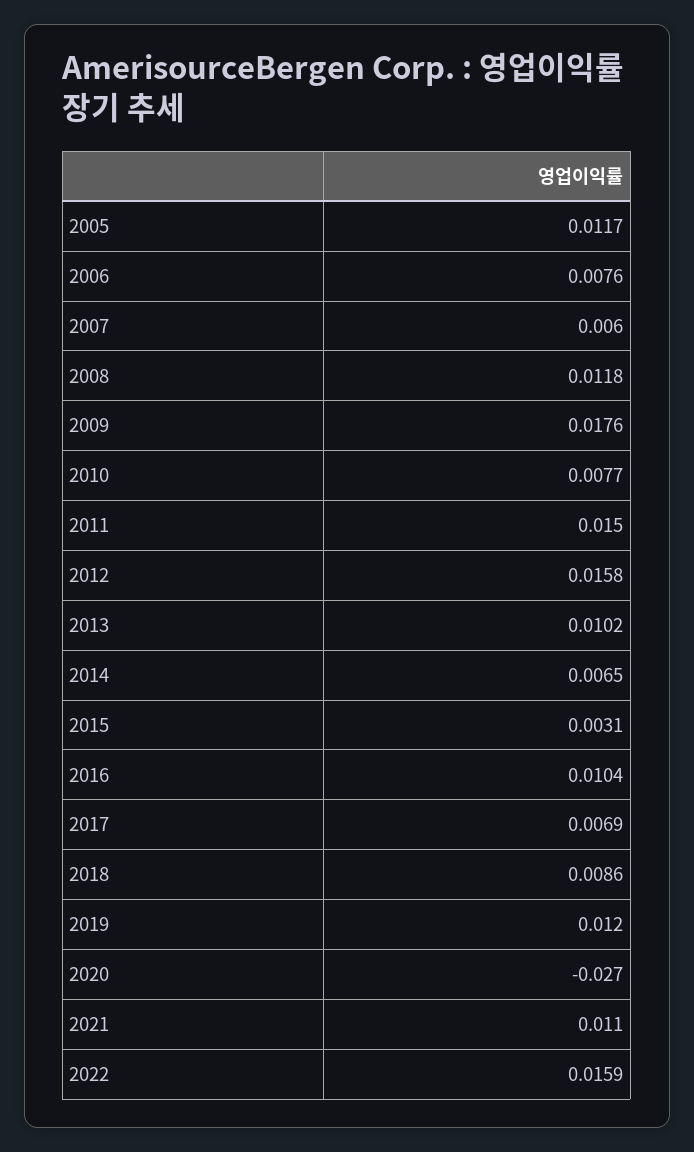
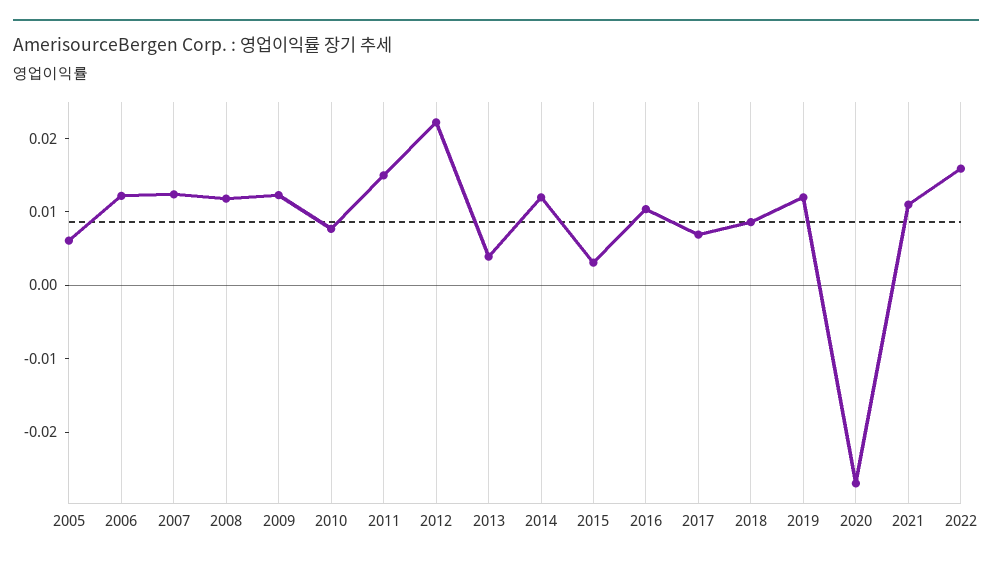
2005: 0.0117 -> 0.006
2006: 0.0076 -> 0.012
2007: 0.006 -> 0.012
2009: 0.0176 -> 0.012
2012: 0.0158 -> 0.022
2013: 0.0102 -> 0.004
2014: 0.0065 -> 0.012

